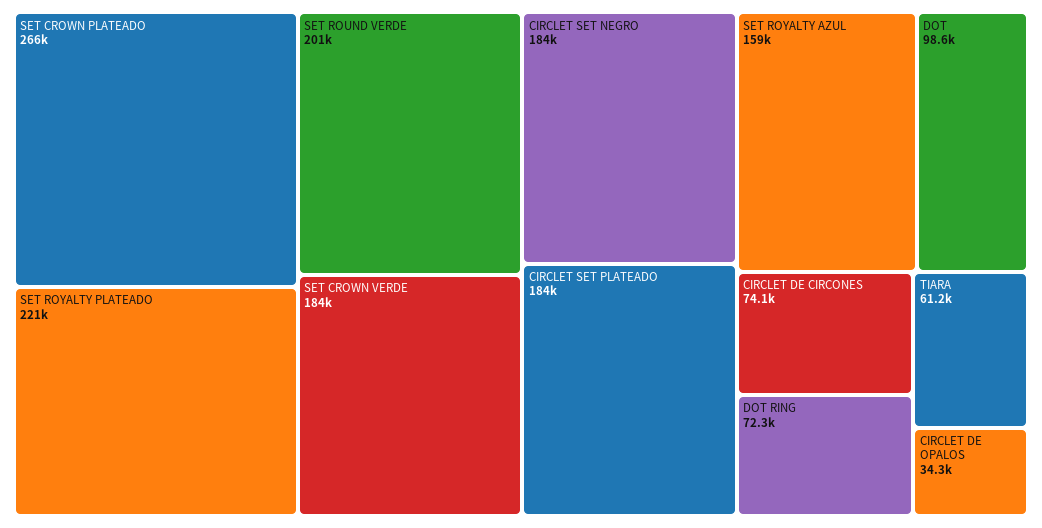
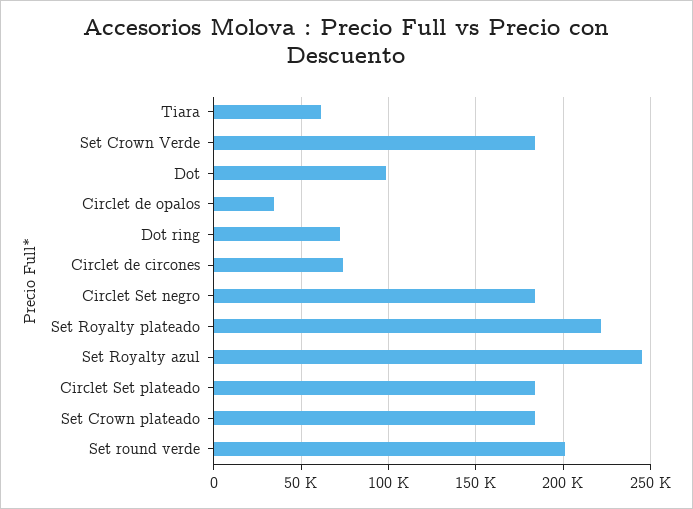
SET CROWN PLATEADO: 266000 -> 185000
SET ROYALTY AZUL: 159000 -> 245000

